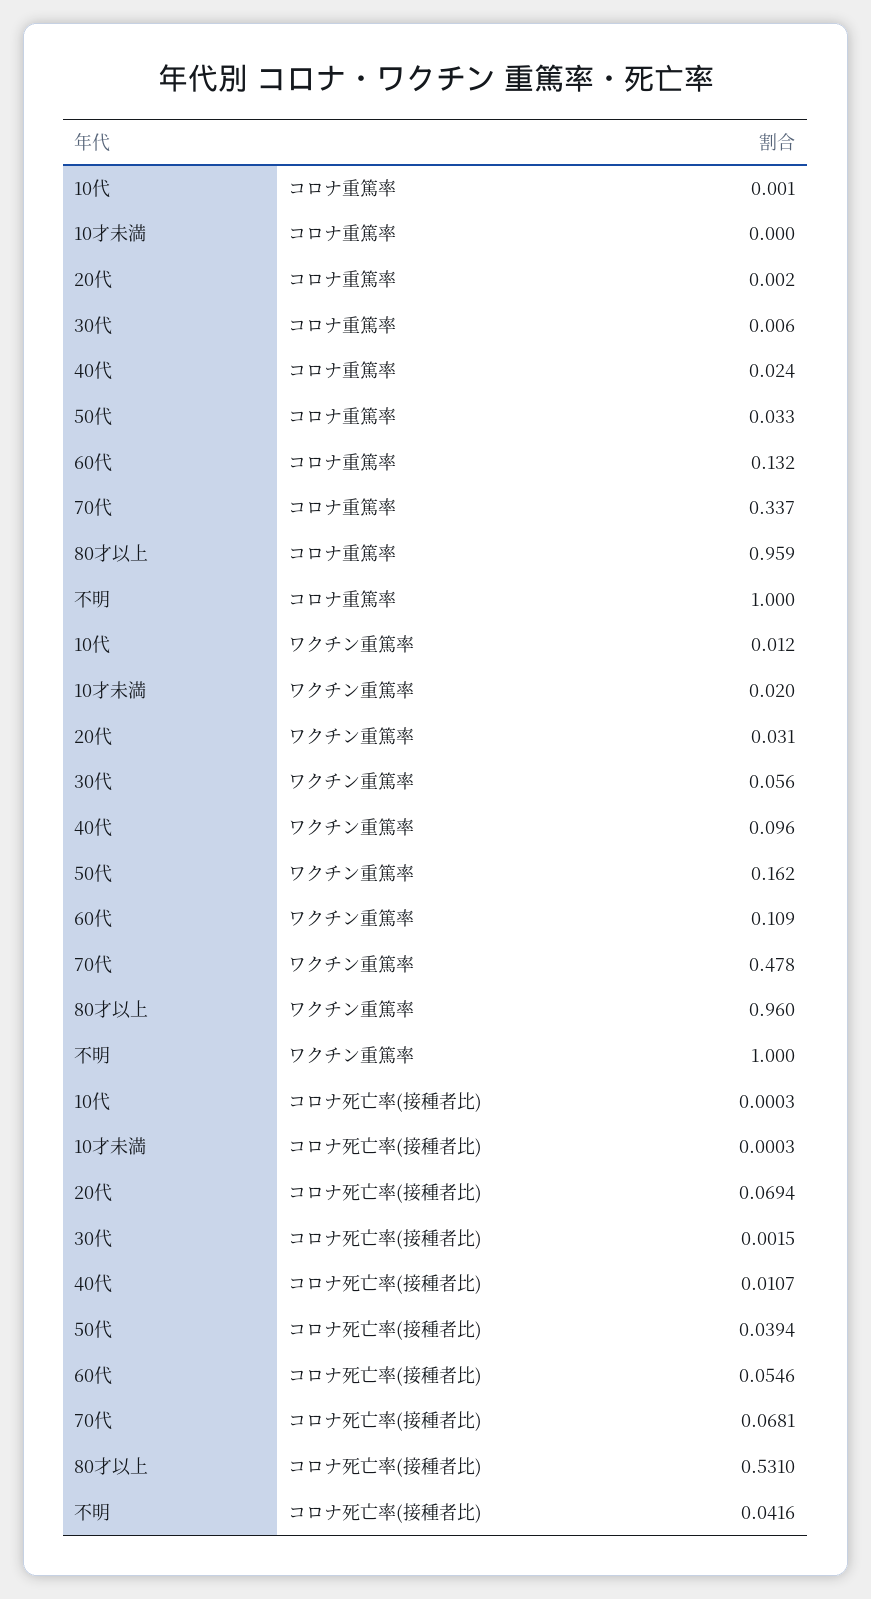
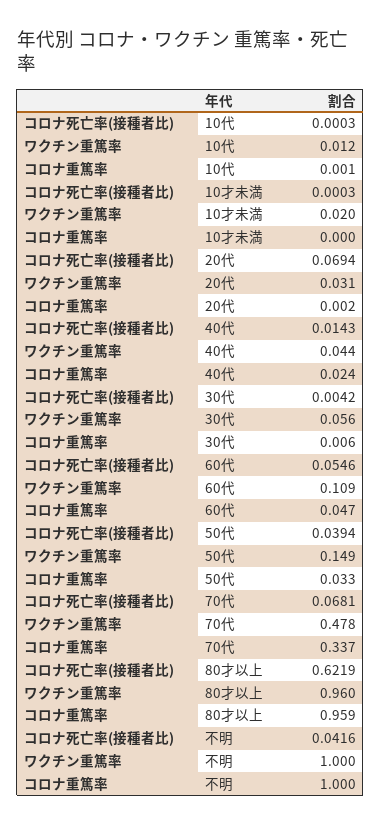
60代, コロナ重篤率: 0.132 -> 0.047
40代, ワクチン重篤率: 0.096 -> 0.044
50代, ワクチン重篤率: 0.162 -> 0.149
30代, コロナ死亡率(接種者比): 0.0015 -> 0.0042
40代, コロナ死亡率(接種者比): 0.0107 -> 0.0143
80才以上, コロナ死亡率(接種者比): 0.531 -> 0.6219

